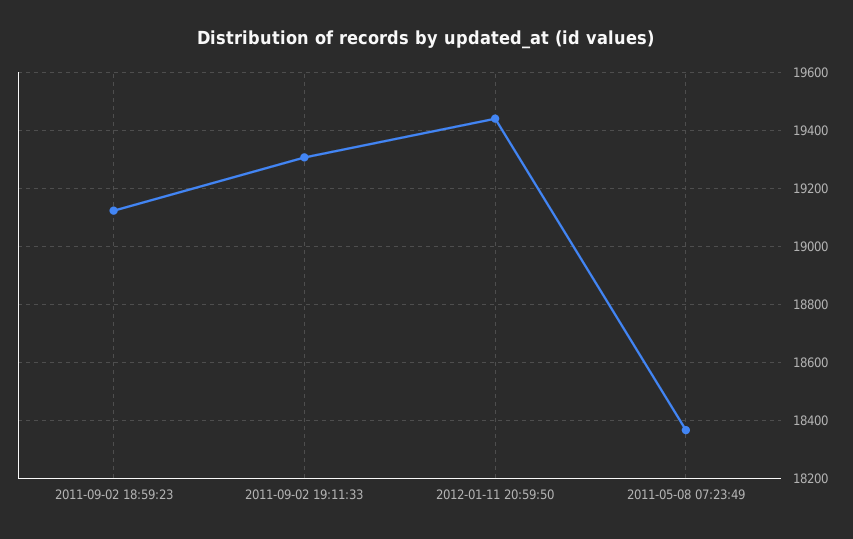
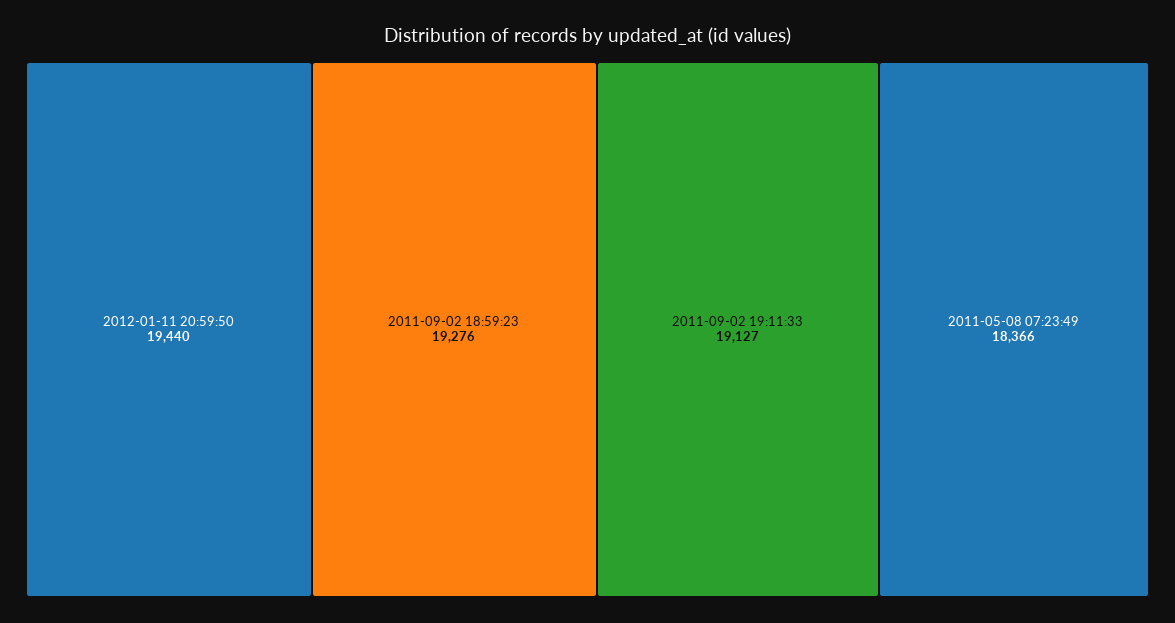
2011-09-02 18:59:23: 19125 -> 19276
2011-09-02 19:11:33: 19300 -> 19127

